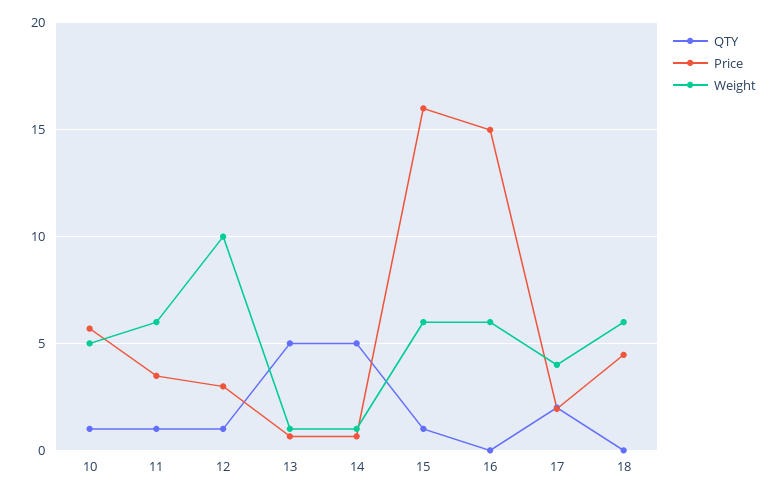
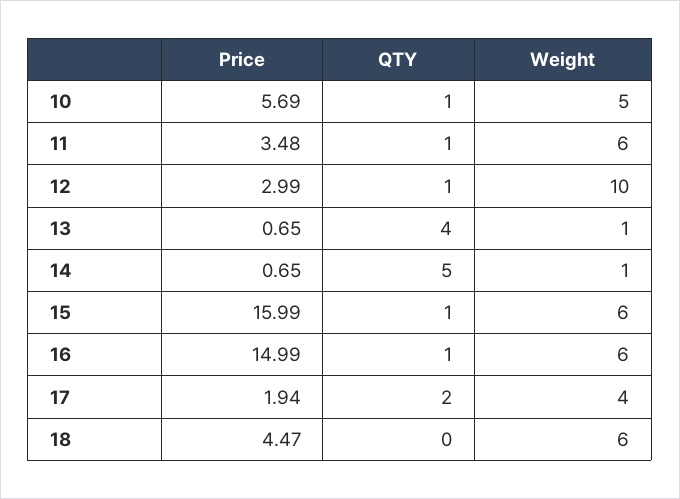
QTY, 13: 5 -> 4
QTY, 16: 0 -> 1

